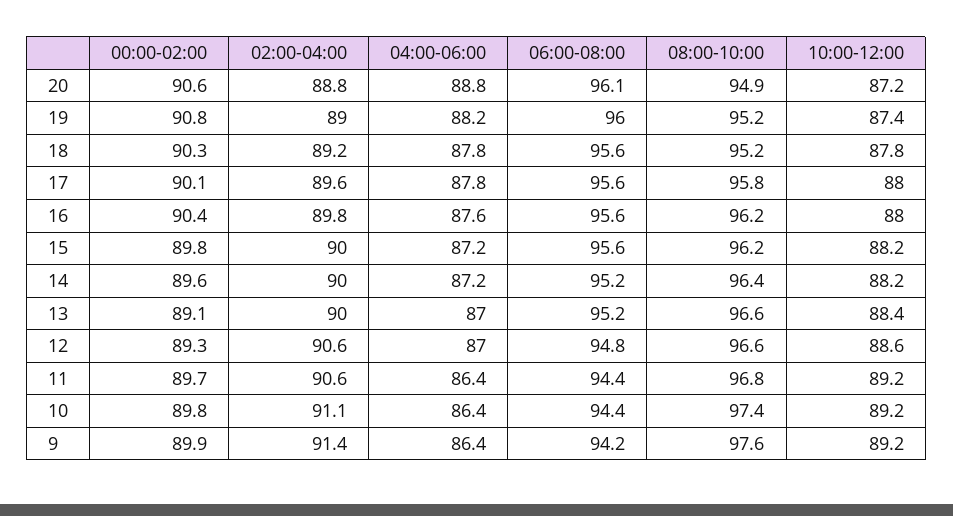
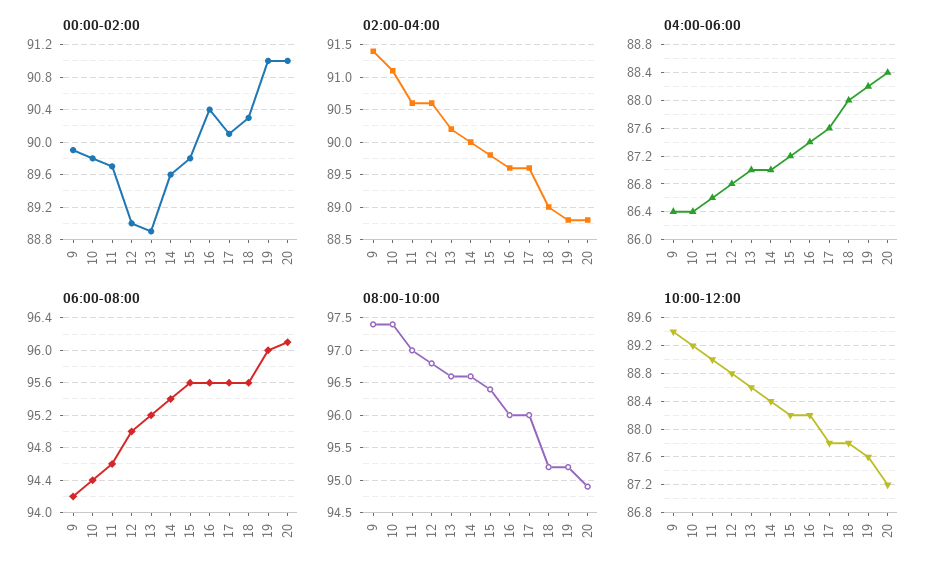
00:00-02:00, 20: 90.6 -> 91
04:00-06:00, 20: 88.8 -> 88.4
00:00-02:00, 19: 90.8 -> 91
02:00-04:00, 19: 89 -> 88.8
10:00-12:00, 19: 87.4 -> 87.6
02:00-04:00, 18: 89.2 -> 89
04:00-06:00, 18: 87.8 -> 88
04:00-06:00, 17: 87.8 -> 87.6
08:00-10:00, 17: 95.8 -> 96
10:00-12:00, 17: 88 -> 87.8
02:00-04:00, 16: 89.8 -> 89.6
04:00-06:00, 16: 87.6 -> 87.4
08:00-10:00, 16: 96.2 -> 96
10:00-12:00, 16: 88 -> 88.2
02:00-04:00, 15: 90 -> 89.8
08:00-10:00, 15: 96.2 -> 96.4
04:00-06:00, 14: 87.2 -> 87
06:00-08:00, 14: 95.2 -> 95.4
08:00-10:00, 14: 96.4 -> 96.6
10:00-12:00, 14: 88.2 -> 88.4
00:00-02:00, 13: 89.1 -> 88.9
02:00-04:00, 13: 90 -> 90.2
10:00-12:00, 13: 88.4 -> 88.6
00:00-02:00, 12: 89.3 -> 89
04:00-06:00, 12: 87 -> 86.8
06:00-08:00, 12: 94.8 -> 95
08:00-10:00, 12: 96.6 -> 96.8
10:00-12:00, 12: 88.6 -> 88.8
04:00-06:00, 11: 86.4 -> 86.6
06:00-08:00, 11: 94.4 -> 94.6
08:00-10:00, 11: 96.8 -> 97
10:00-12:00, 11: 89.2 -> 89
08:00-10:00, 9: 97.6 -> 97.4
10:00-12:00, 9: 89.2 -> 89.4

